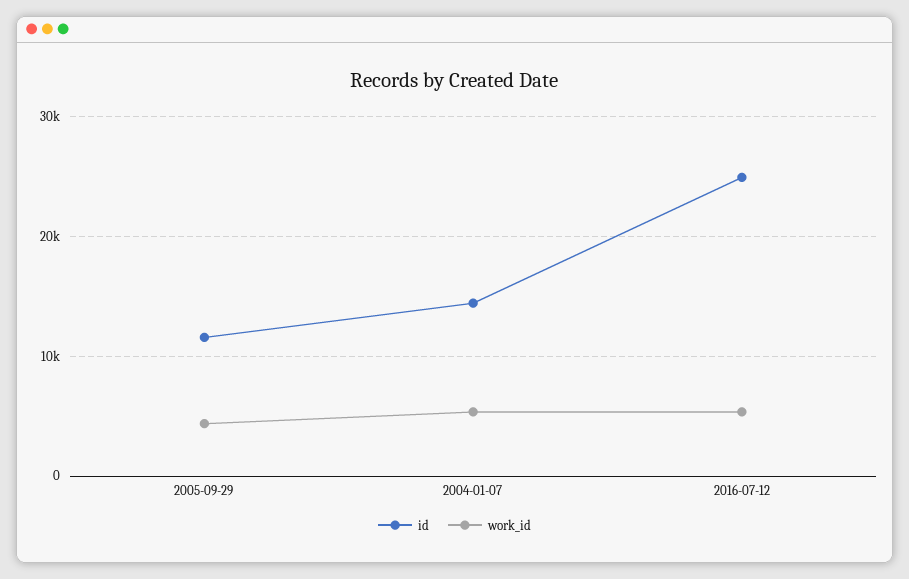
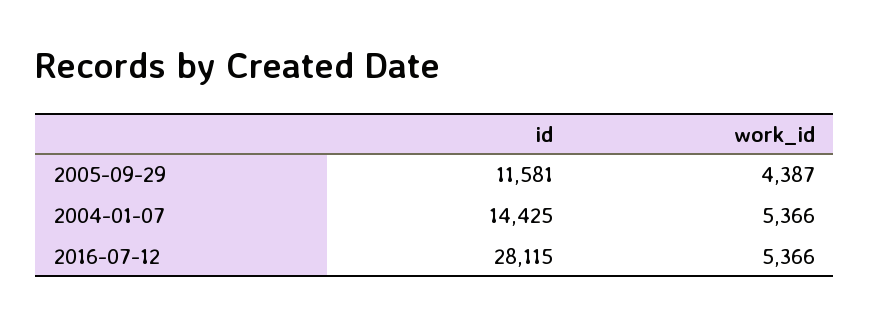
id, 2016-07-12: 25000 -> 28115

